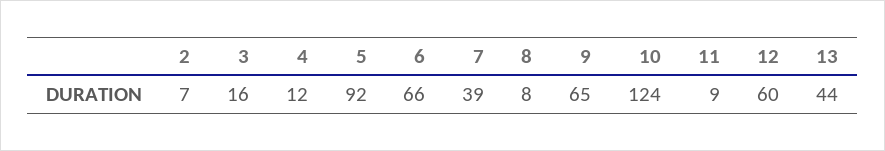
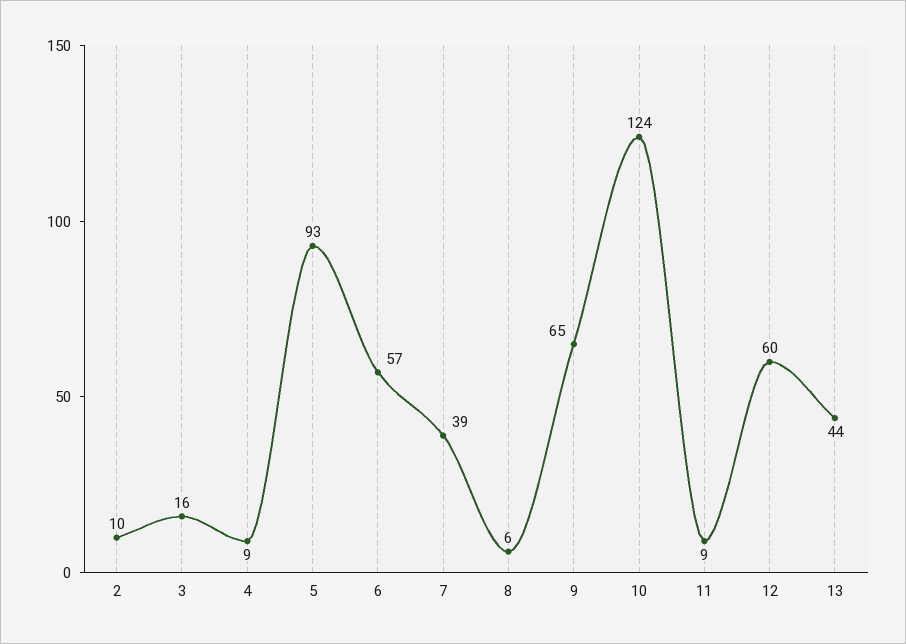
2: 7 -> 10
4: 12 -> 9
5: 92 -> 93
6: 66 -> 57
8: 8 -> 6

